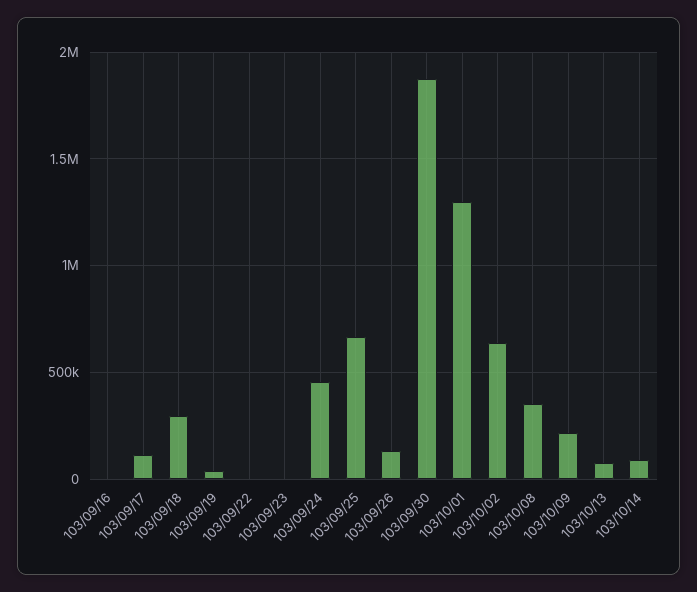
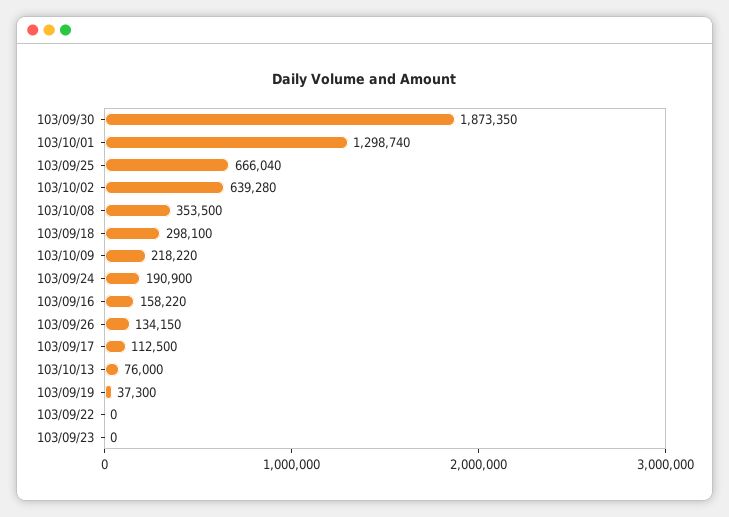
103/09/16: 0 -> 158220
103/09/24: 450000 -> 190900
103/10/14: 100000 -> none

